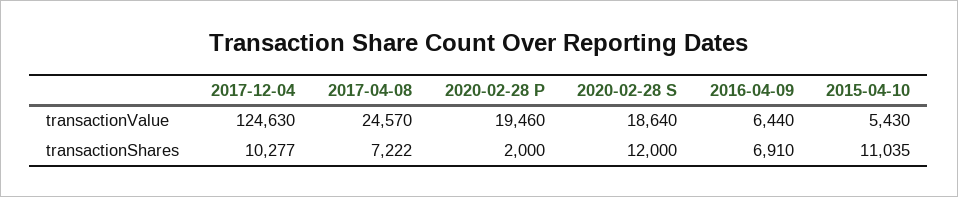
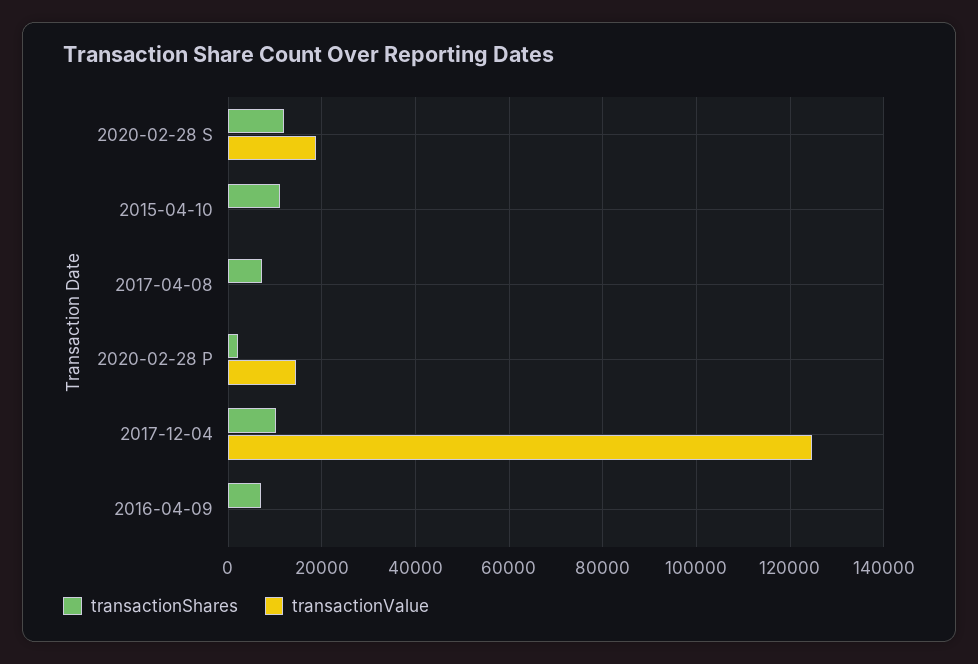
transactionValue, 2017-04-08: 24570 -> 0
transactionValue, 2020-02-28 P: 19460 -> 14000
transactionValue, 2016-04-09: 6440 -> 0
transactionValue, 2015-04-10: 5430 -> 0

